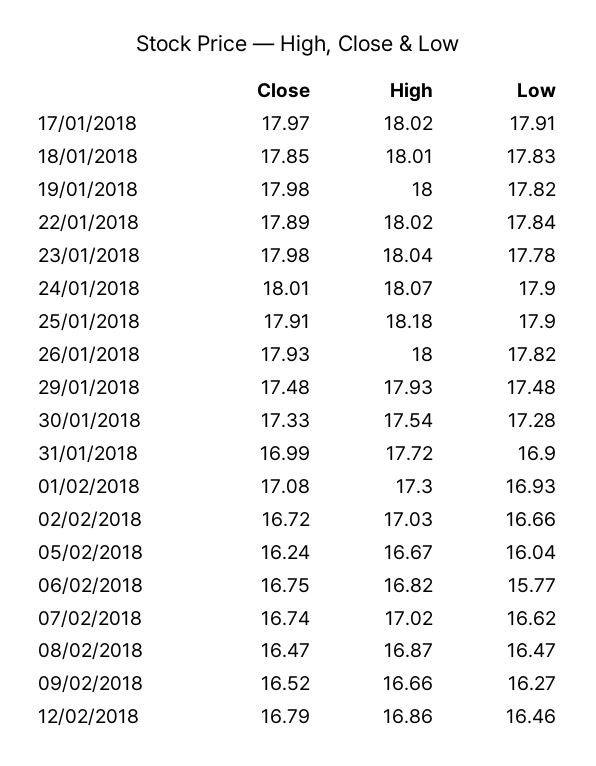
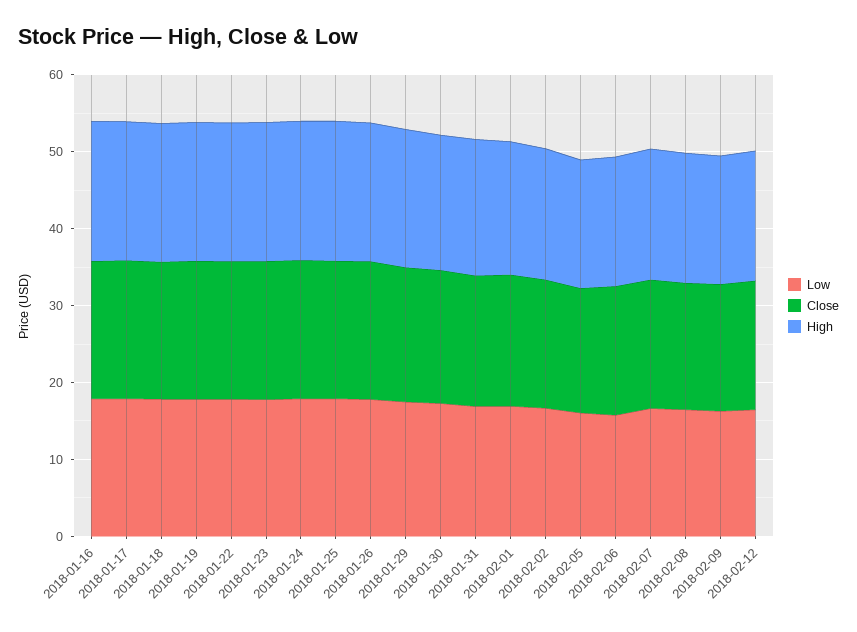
Low, 2018-01-16: none -> 18
Close, 2018-01-16: none -> 18
High, 2018-01-16: none -> 18

